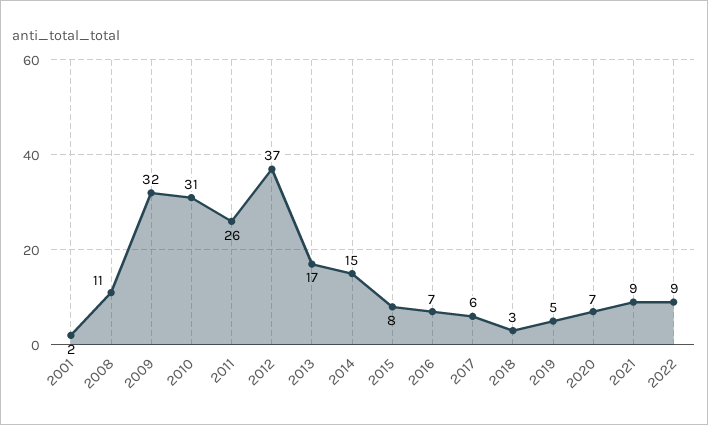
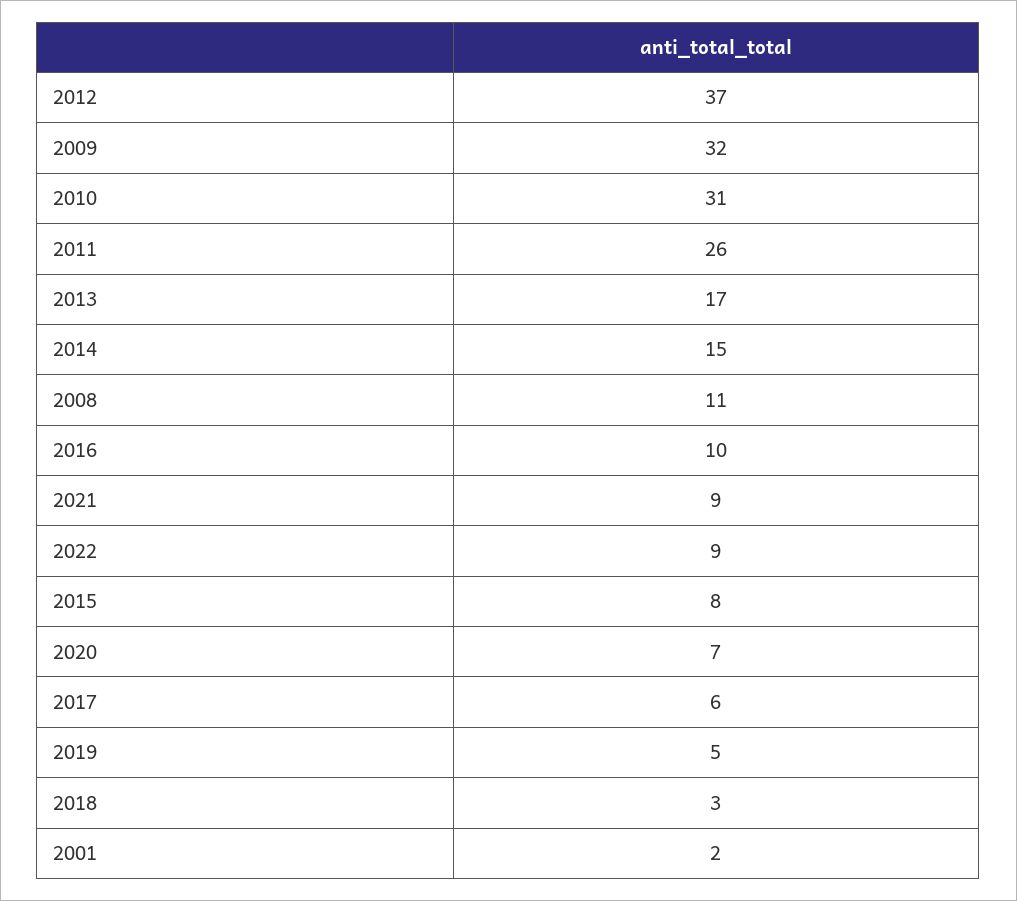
2016: 7 -> 10

